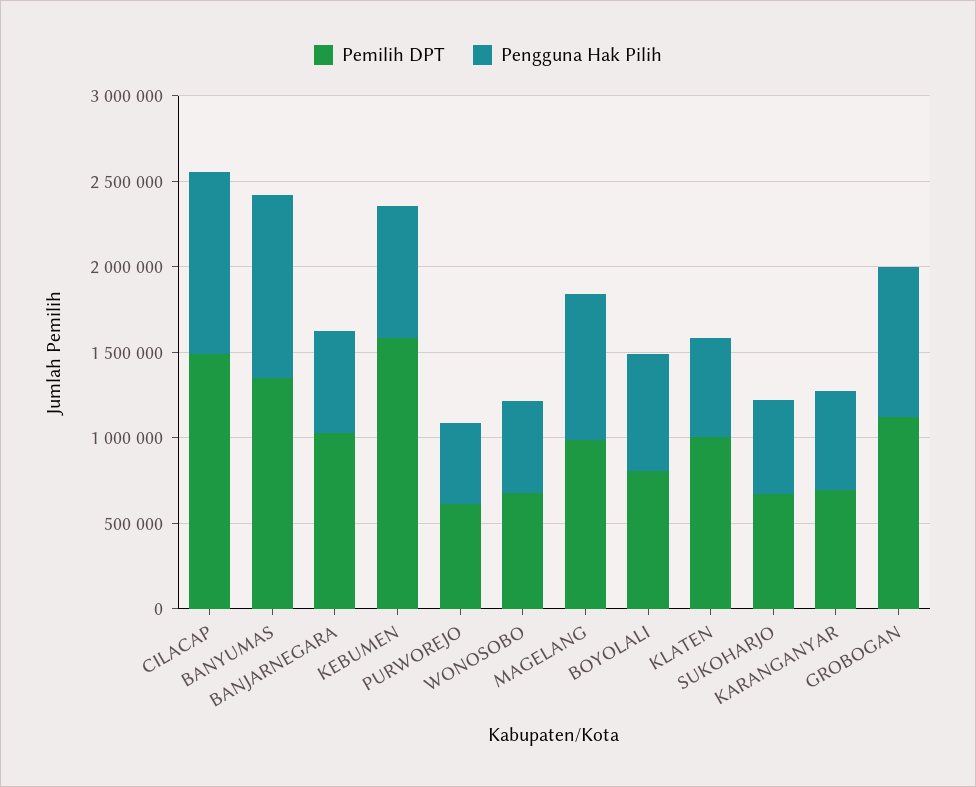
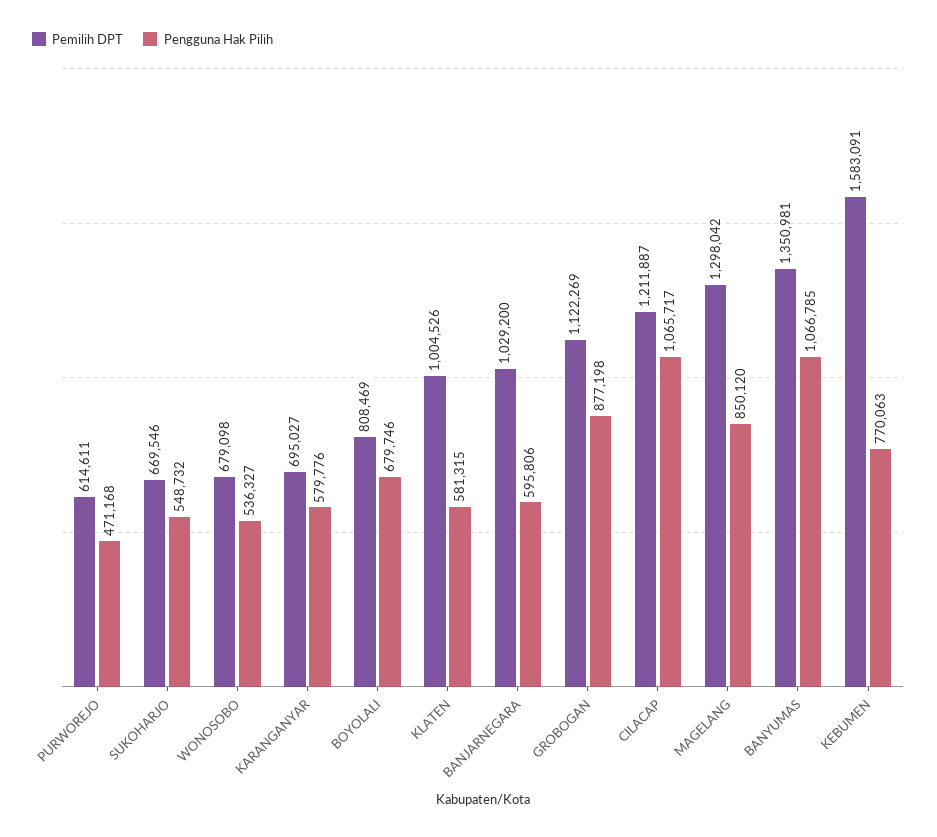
Pemilih DPT, CILACAP: 1500000 -> 1211887
Pemilih DPT, MAGELANG: 1000000 -> 1298042

